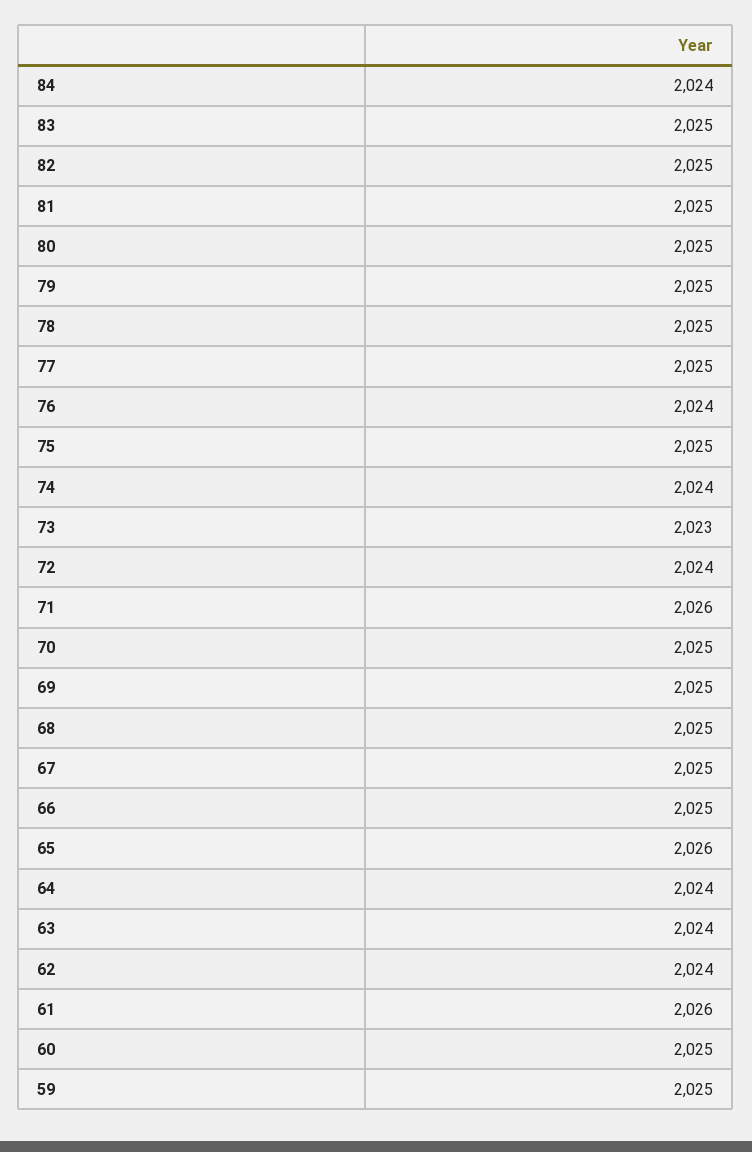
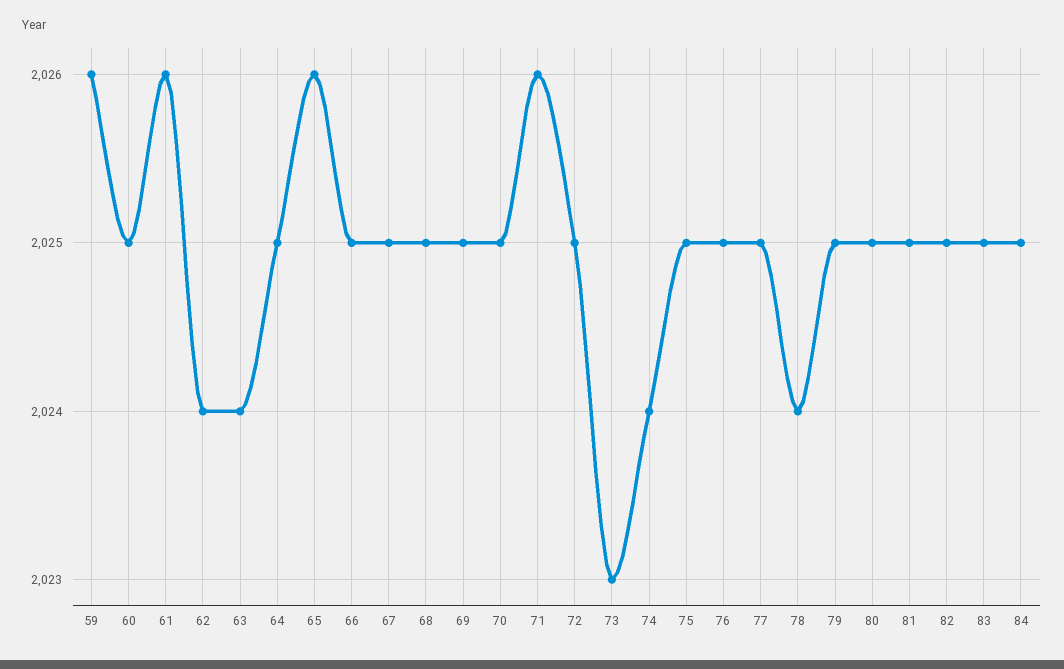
84: 2024 -> 2025
78: 2025 -> 2024
76: 2024 -> 2025
72: 2024 -> 2025
64: 2024 -> 2025
59: 2025 -> 2026

